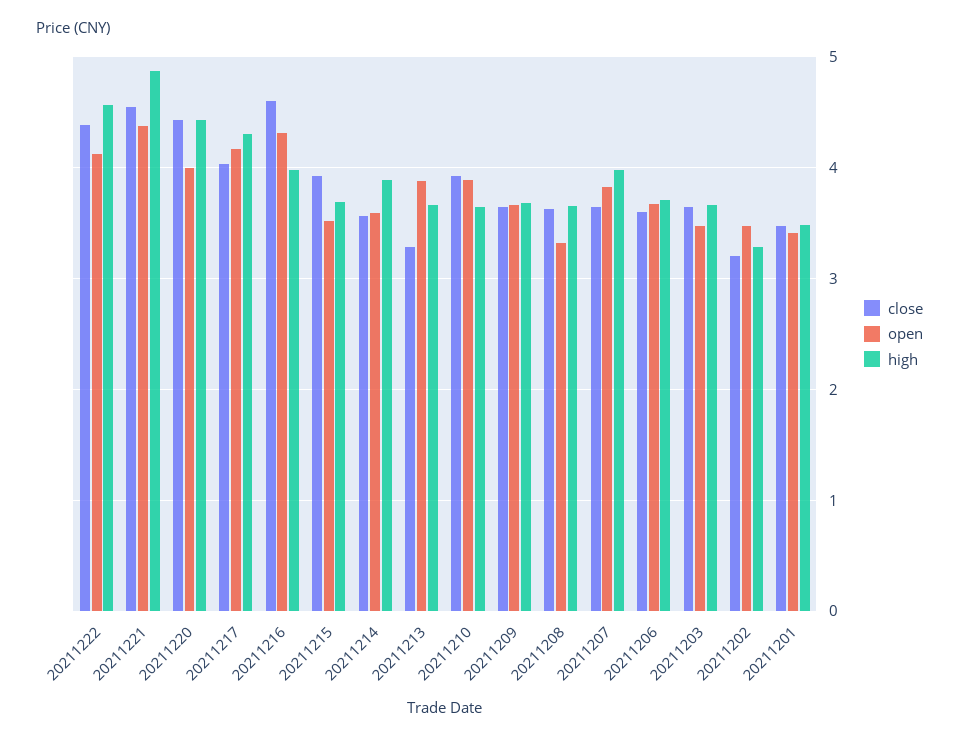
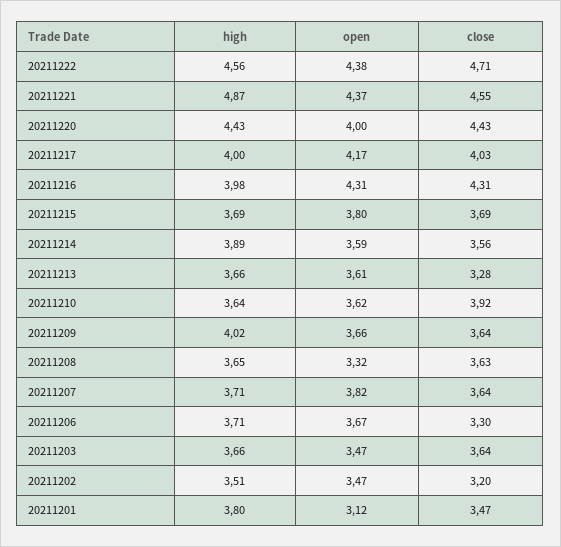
close, 20211222: 4.4 -> 4.71
open, 20211222: 4.1 -> 4.38
high, 20211217: 4.3 -> 4
close, 20211216: 4.6 -> 4.31
close, 20211215: 3.9 -> 3.69
open, 20211215: 3.5 -> 3.8
open, 20211213: 3.9 -> 3.61
open, 20211210: 3.9 -> 3.62
high, 20211209: 3.7 -> 4.02
high, 20211207: 4 -> 3.71
close, 20211206: 3.6 -> 3.3
high, 20211202: 3.3 -> 3.51
open, 20211201: 3.4 -> 3.12
high, 20211201: 3.5 -> 3.8

